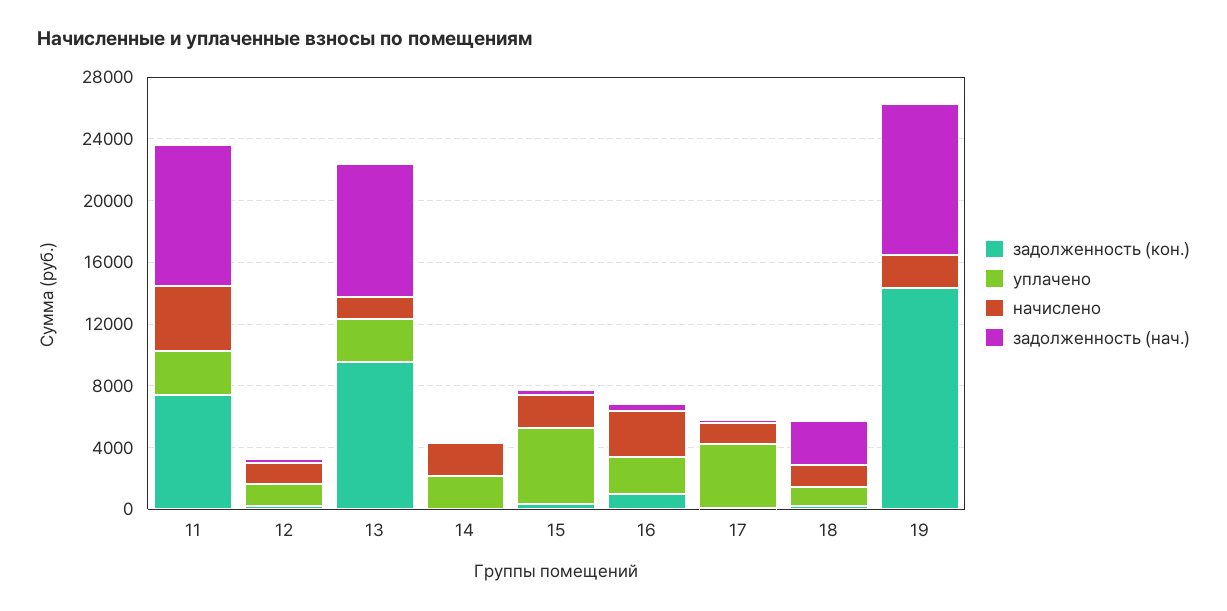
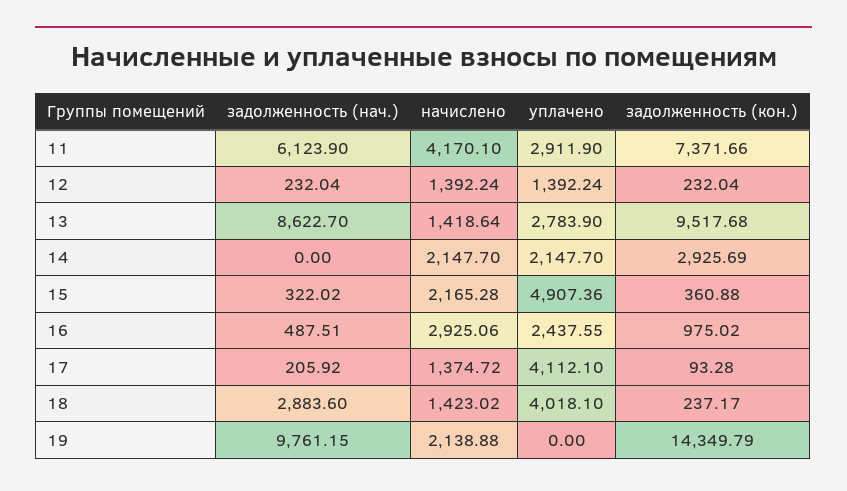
задолженность (нач.), 11: 9000 -> 6123.9
задолженность (кон.), 14: 0 -> 2925.69
уплачено, 18: 1000 -> 4018.1

